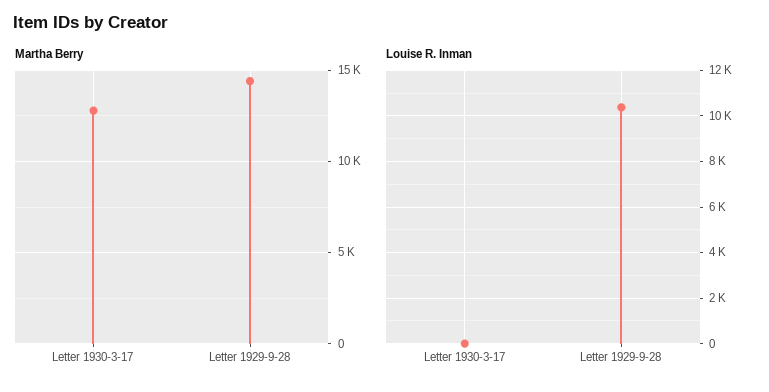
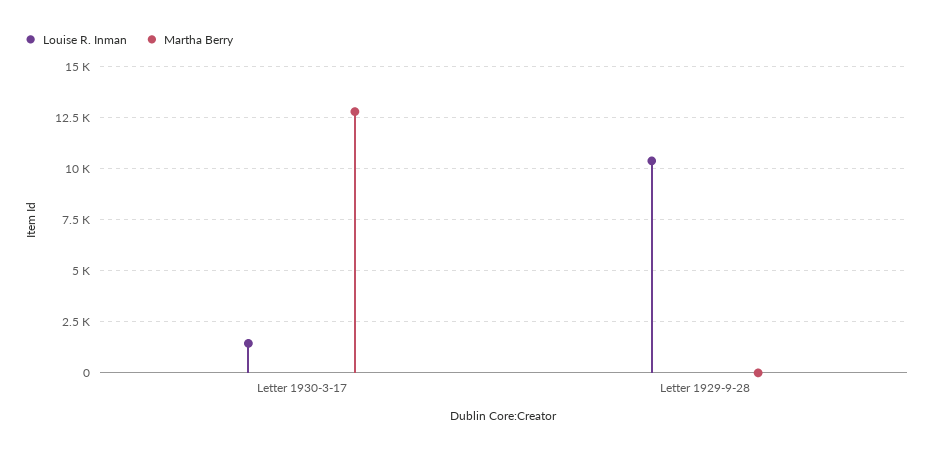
Martha Berry, Letter 1929-9-28: 14500 -> 0
Louise R. Inman, Letter 1930-3-17: 0 -> 1500

